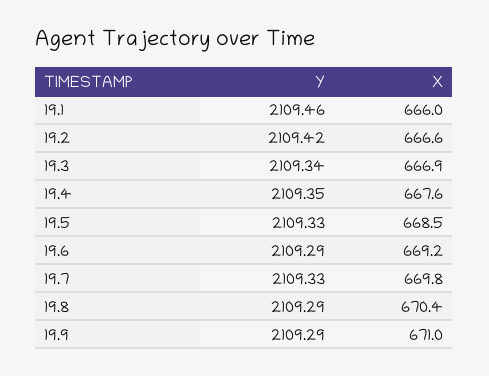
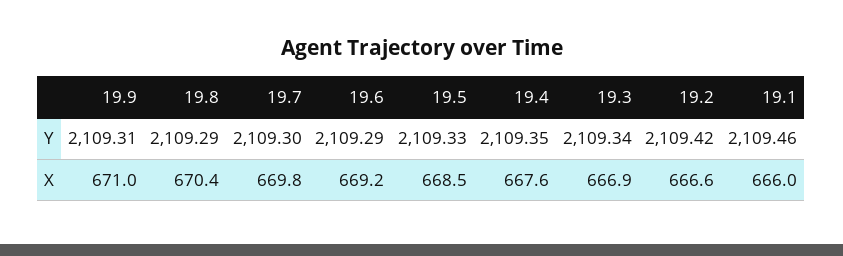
Y, 19.7: 2109.33 -> 2109.3
Y, 19.9: 2109.29 -> 2109.31

